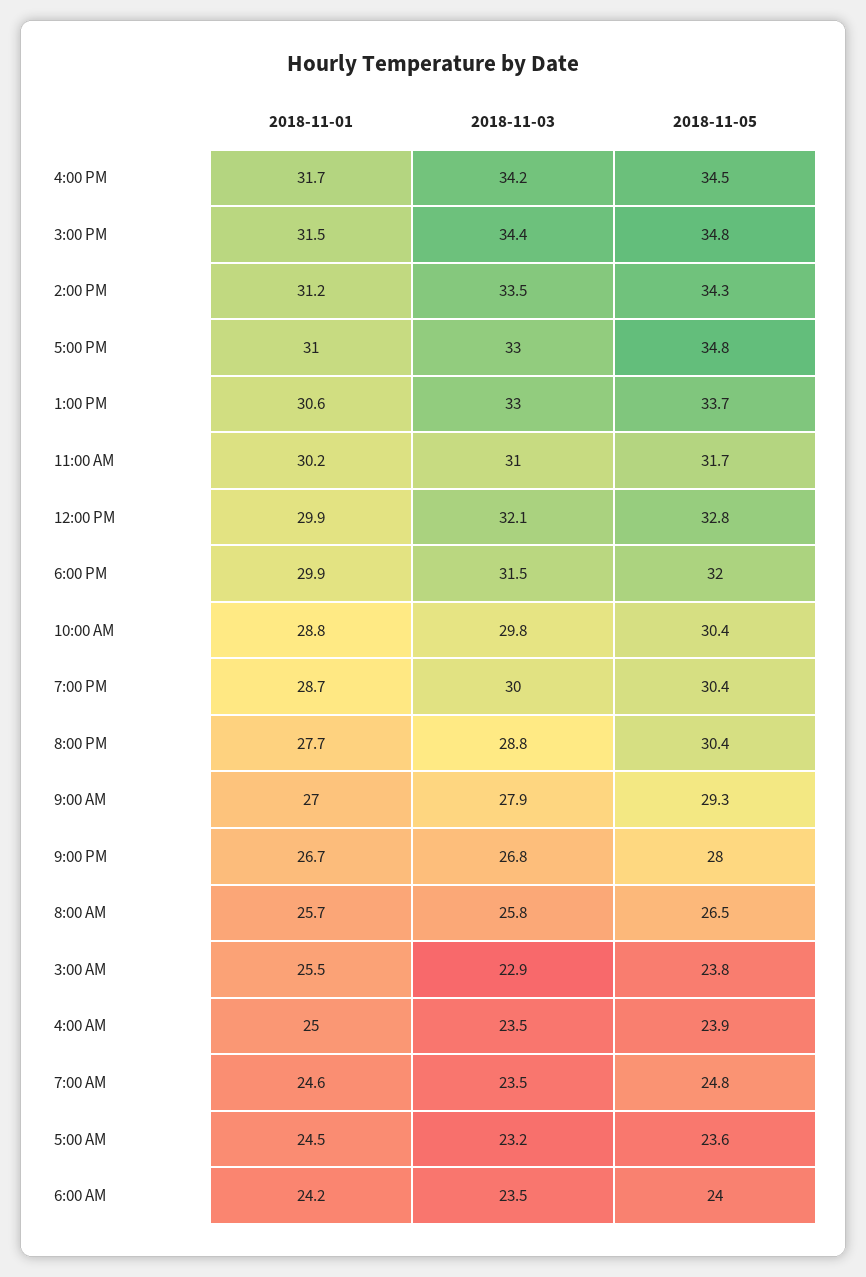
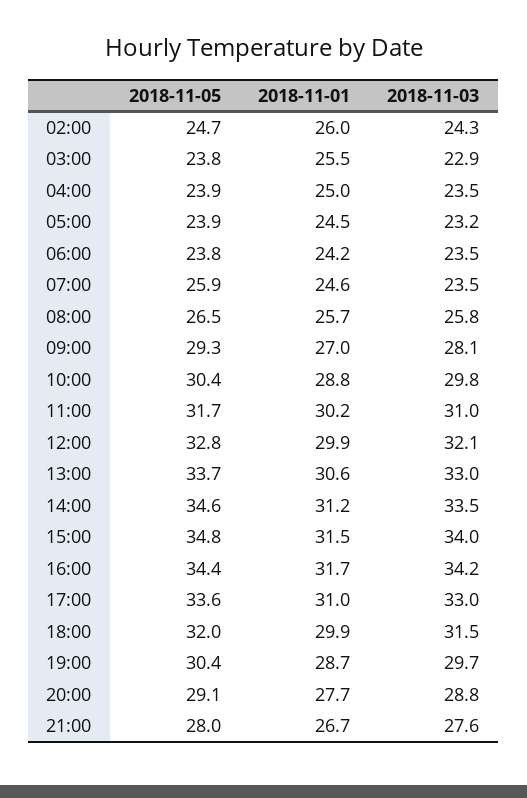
2018-11-05, 4:00 PM: 34.5 -> 34.4
2018-11-03, 3:00 PM: 34.4 -> 34
2018-11-05, 2:00 PM: 34.3 -> 34.6
2018-11-05, 5:00 PM: 34.8 -> 33.6
2018-11-03, 7:00 PM: 30 -> 29.7
2018-11-05, 8:00 PM: 30.4 -> 29.1
2018-11-03, 9:00 AM: 27.9 -> 28.1
2018-11-03, 9:00 PM: 26.8 -> 27.6
2018-11-05, 7:00 AM: 24.8 -> 25.9
2018-11-05, 5:00 AM: 23.6 -> 23.9
2018-11-05, 6:00 AM: 24 -> 23.8
2018-11-05, 02:00: none -> 24.7
2018-11-01, 02:00: none -> 26
2018-11-03, 02:00: none -> 24.3

